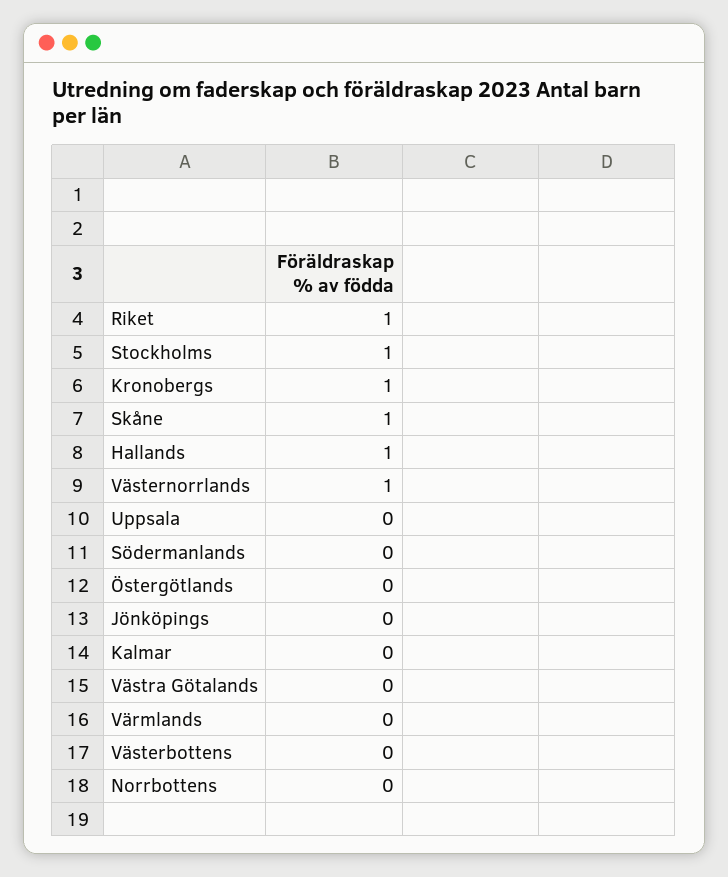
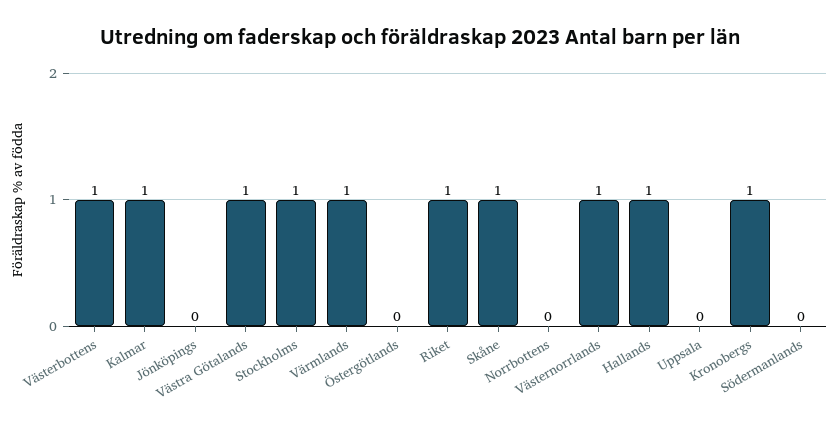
Kalmar: 0 -> 1
Västra Götalands: 0 -> 1
Värmlands: 0 -> 1
Västerbottens: 0 -> 1

